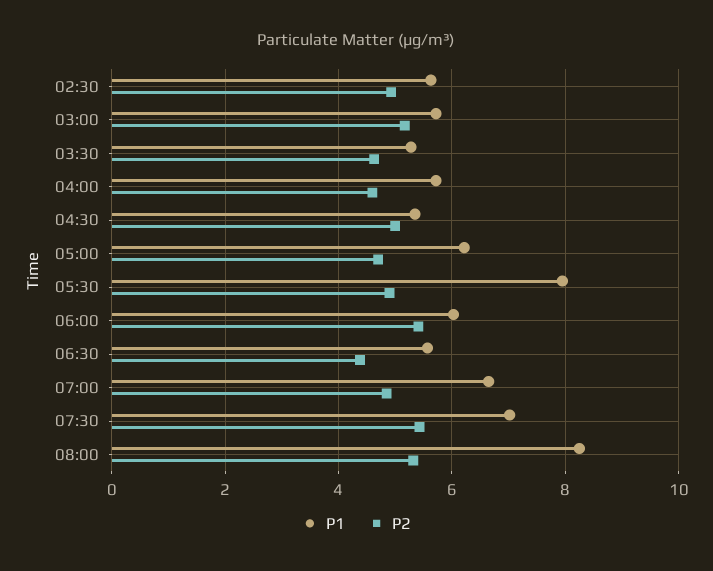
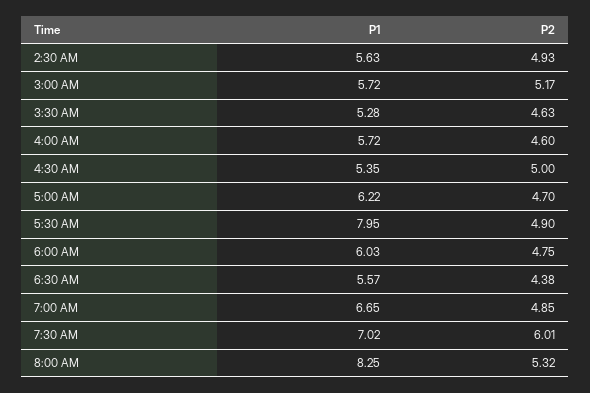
P2, 06:00: 5.4 -> 4.75
P2, 07:30: 5.4 -> 6.01

